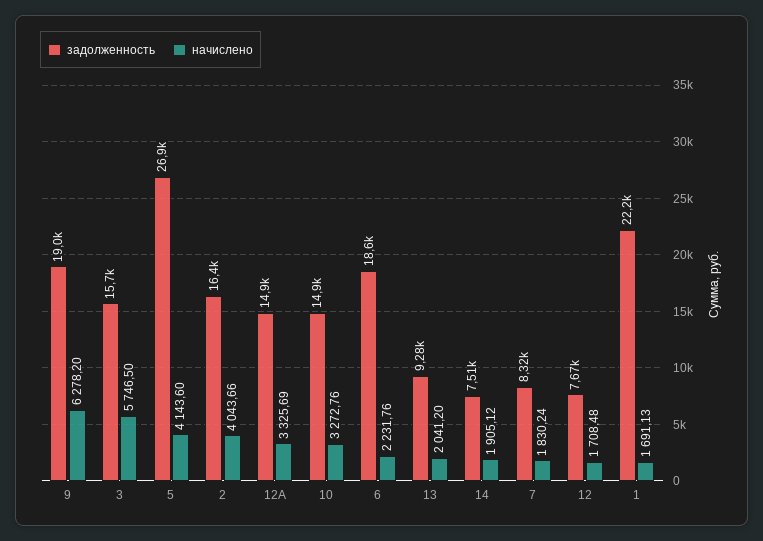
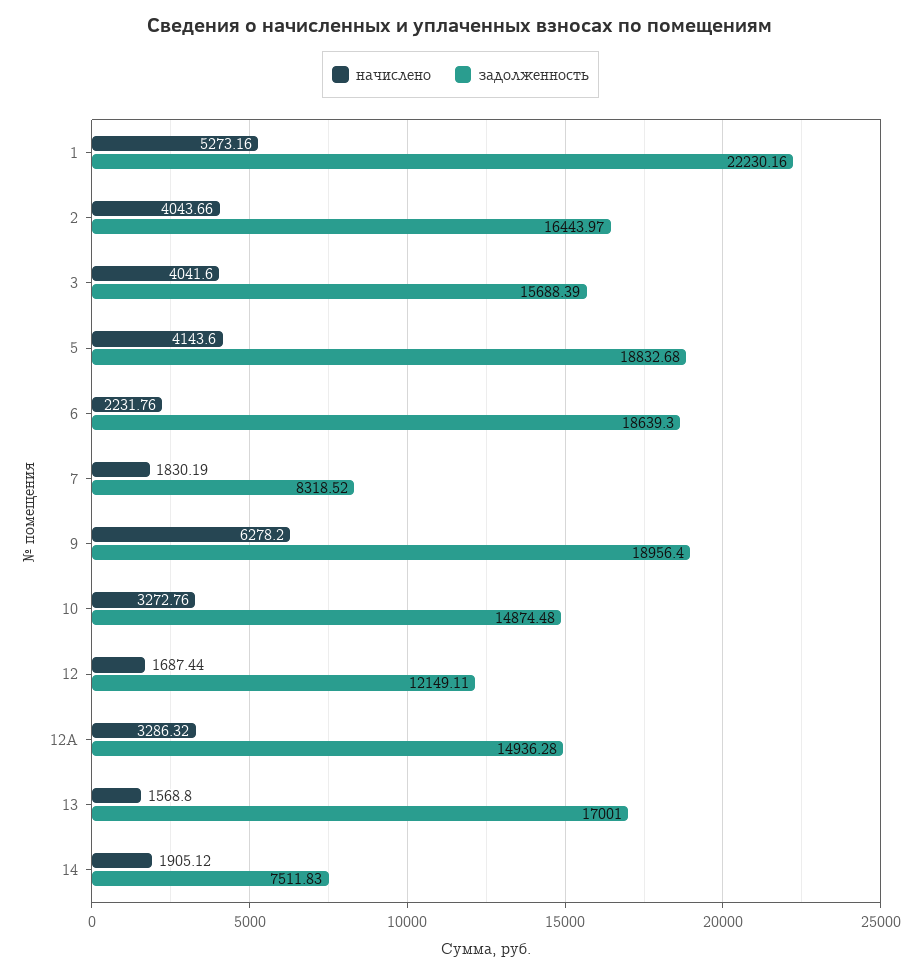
начислено, 3: 5746.5 -> 4041.6
задолженность, 5: 26900 -> 18832.68
начислено, 12А: 3325.69 -> 3286.32
задолженность, 13: 9280 -> 17001
начислено, 13: 2041.2 -> 1568.8
начислено, 7: 1830.24 -> 1830.19
задолженность, 12: 7670 -> 12149.11
начислено, 12: 1708.48 -> 1687.44
начислено, 1: 1691.13 -> 5273.16

